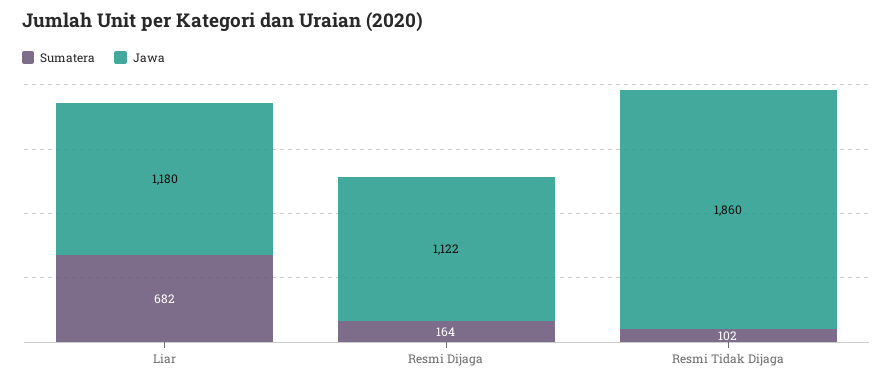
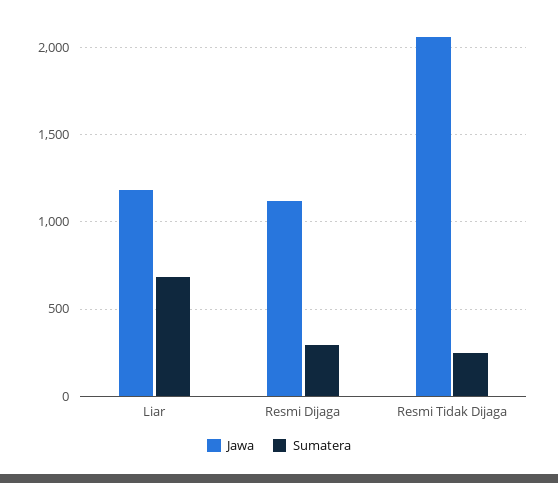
Sumatera, Resmi Dijaga: 164 -> 300
Sumatera, Resmi Tidak Dijaga: 102 -> 250
Jawa, Resmi Tidak Dijaga: 1860 -> 2050

